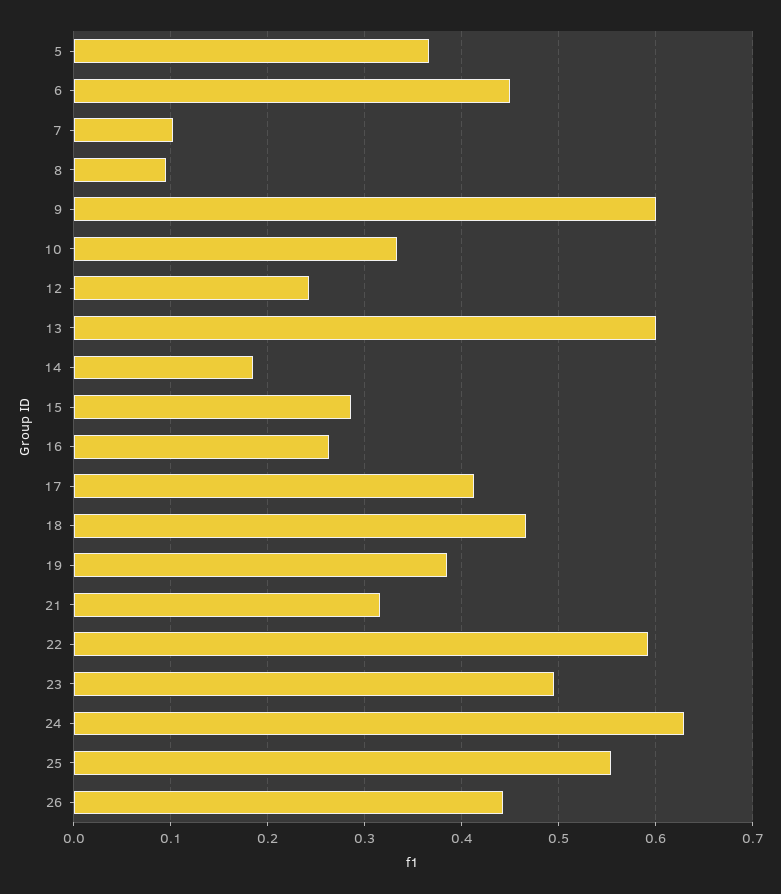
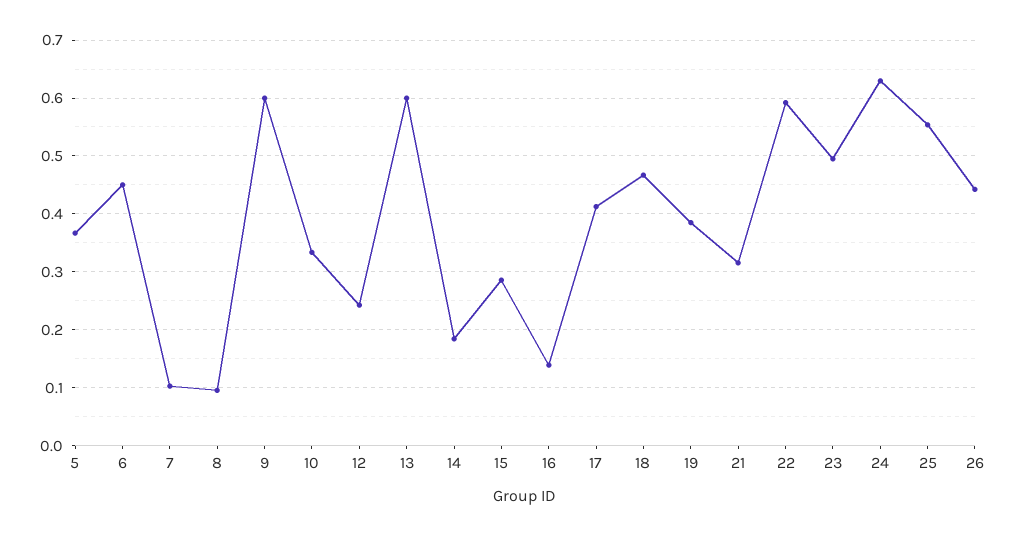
16: 0.26 -> 0.14

